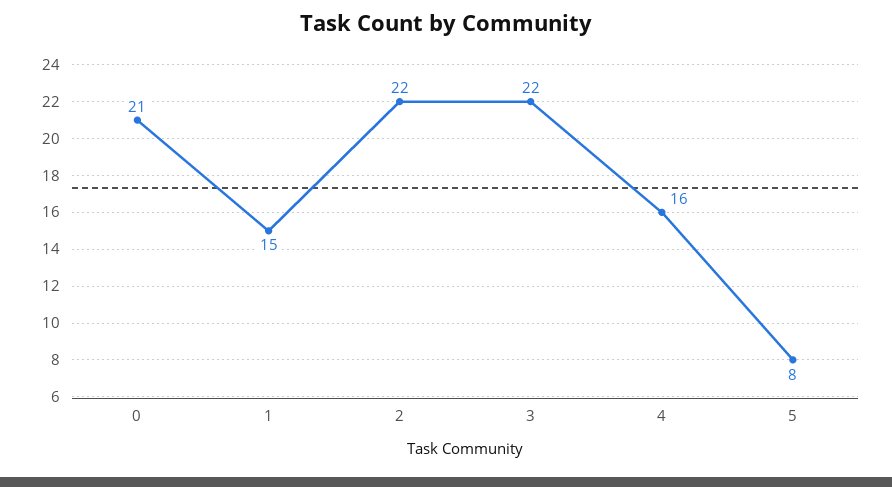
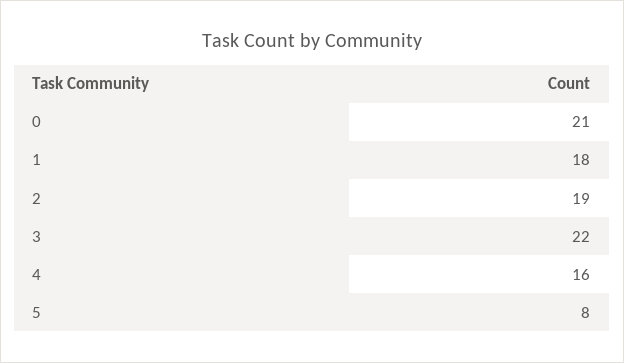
1: 15 -> 18
2: 22 -> 19

